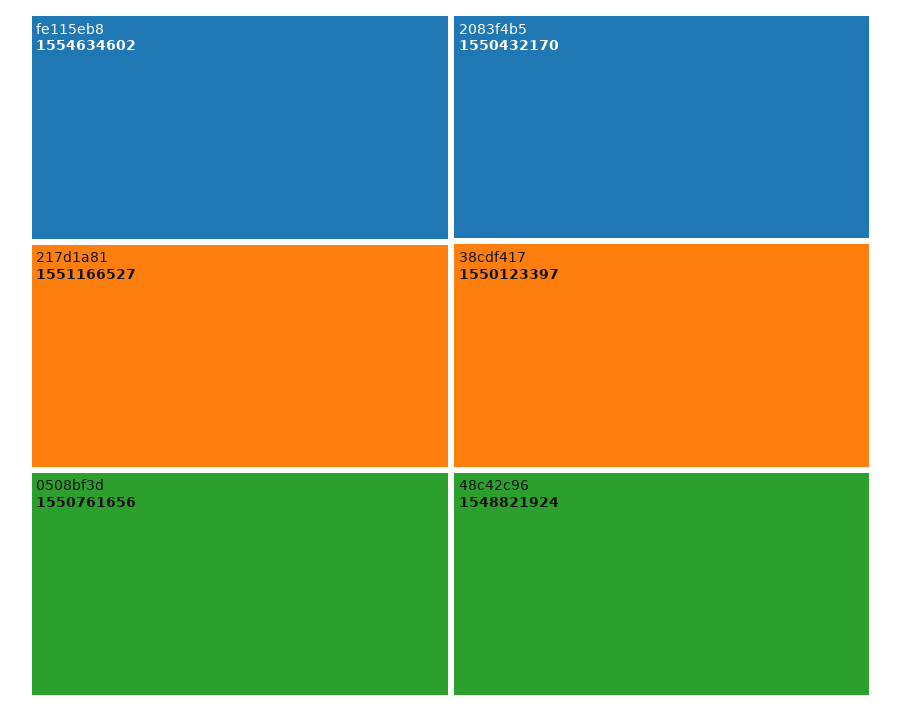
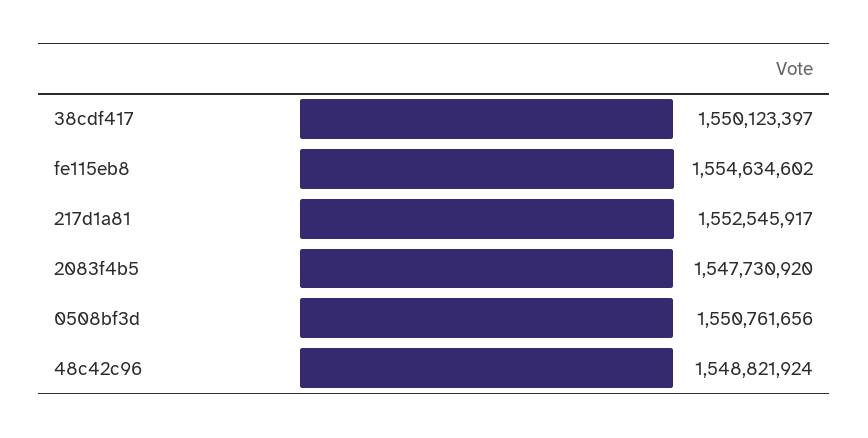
217d1a81: 1551166527 -> 1552545917
2083f4b5: 1550432170 -> 1547730920

